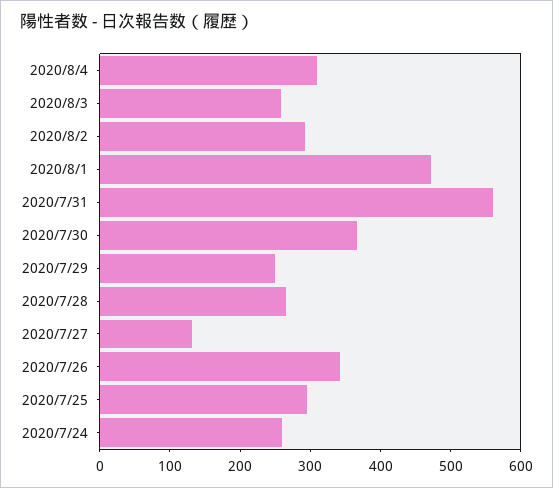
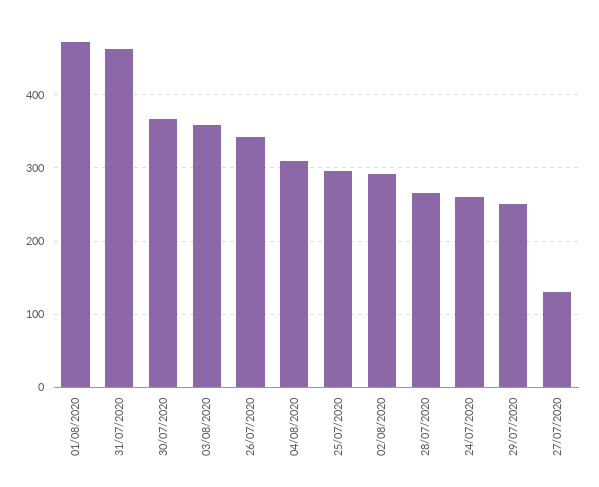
2020/8/3: 260 -> 360
2020/7/31: 560 -> 460

